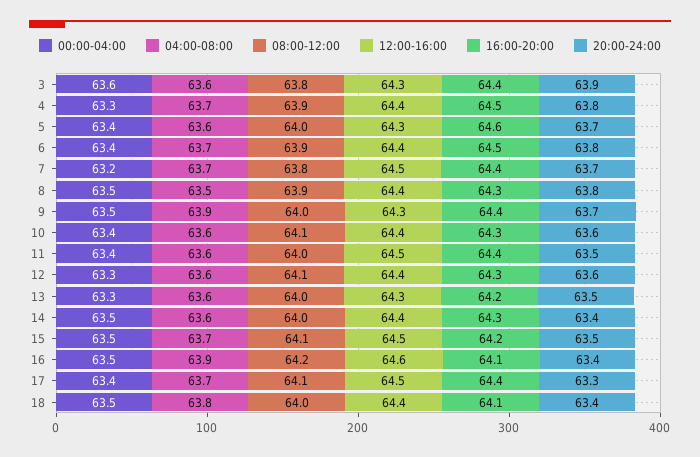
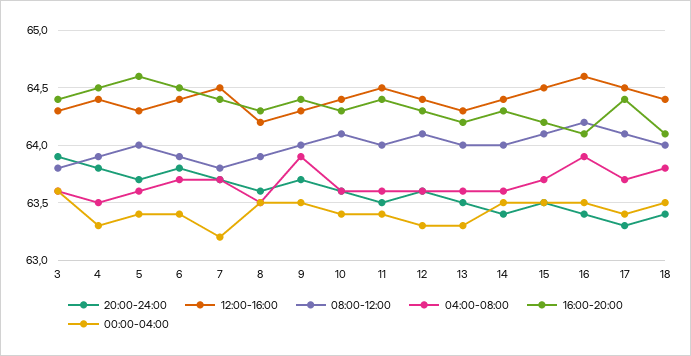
04:00-08:00, 4: 63.7 -> 63.5
12:00-16:00, 8: 64.4 -> 64.2
20:00-24:00, 8: 63.8 -> 63.6

